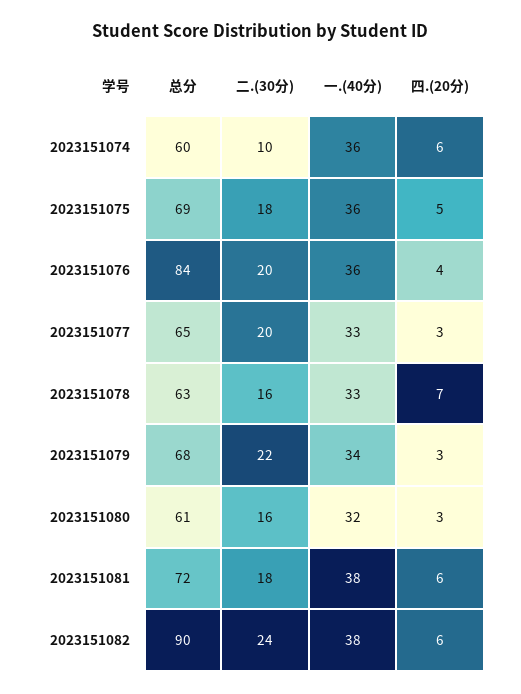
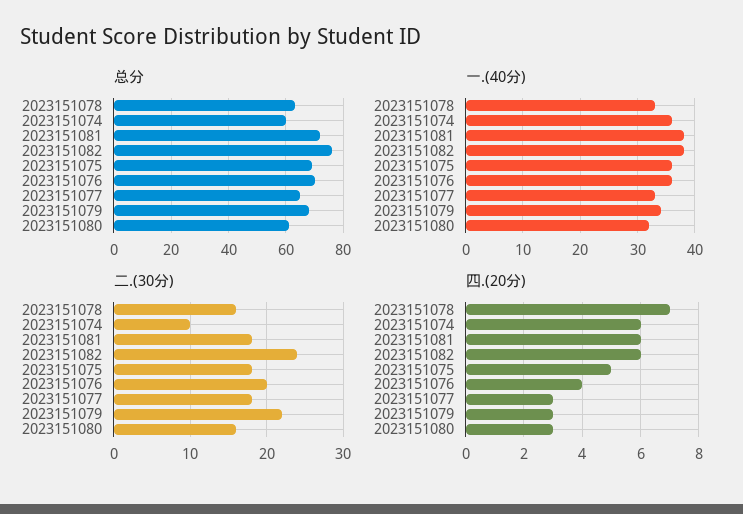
总分, 2023151076: 84 -> 70
二.(30分), 2023151077: 20 -> 18
总分, 2023151082: 90 -> 75

